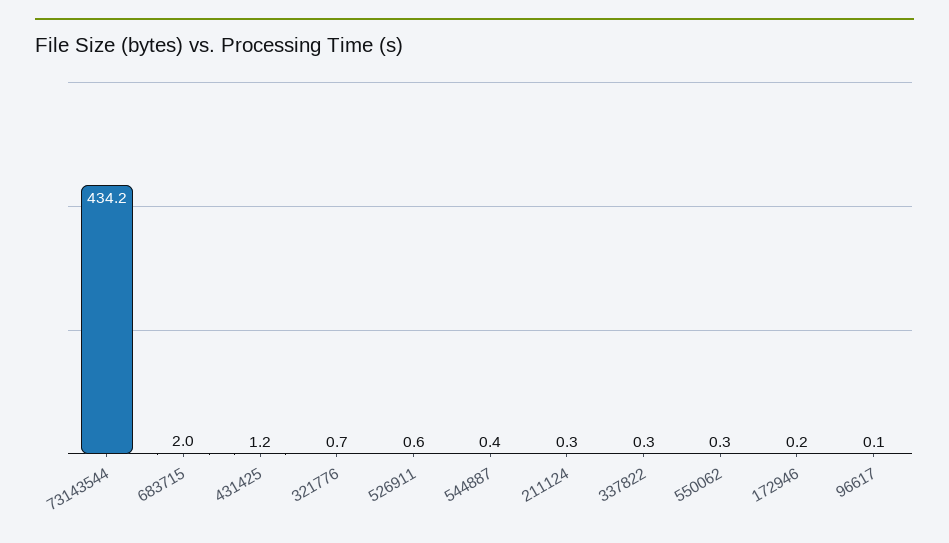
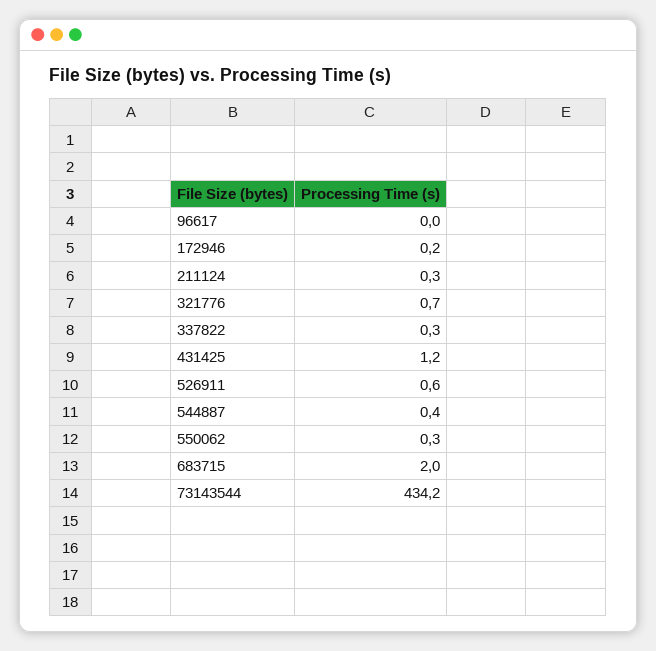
96617: 0.1 -> 0

